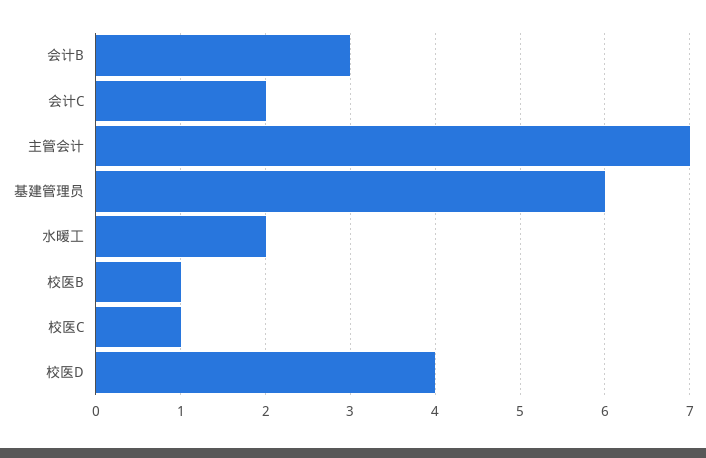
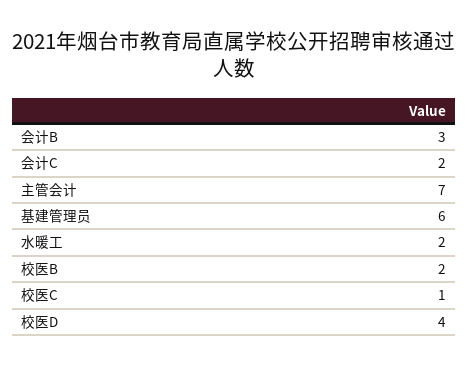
校医B: 1 -> 2

